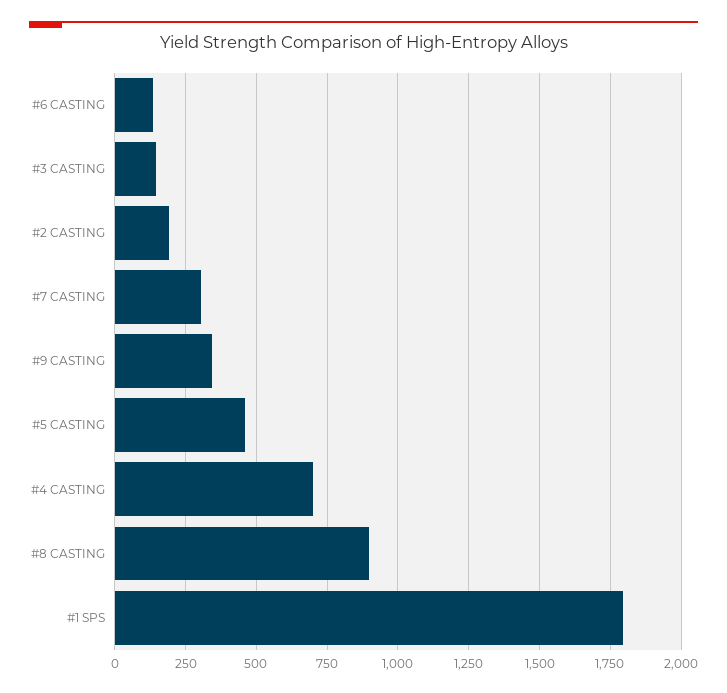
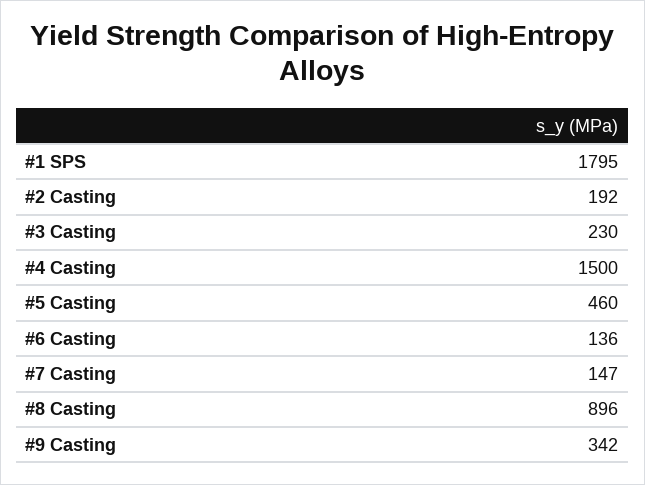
#3 CASTING: 150 -> 230
#7 CASTING: 300 -> 147
#4 CASTING: 700 -> 1500

